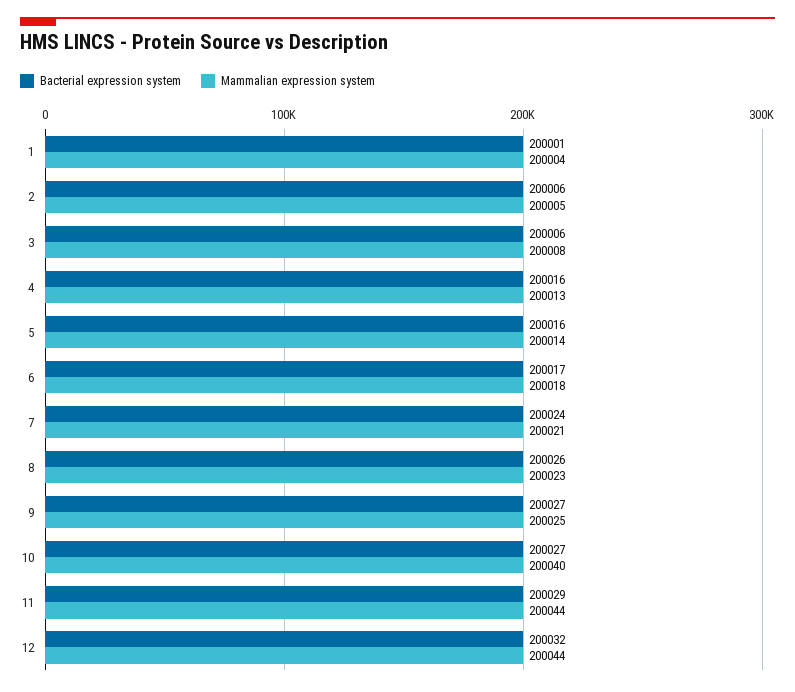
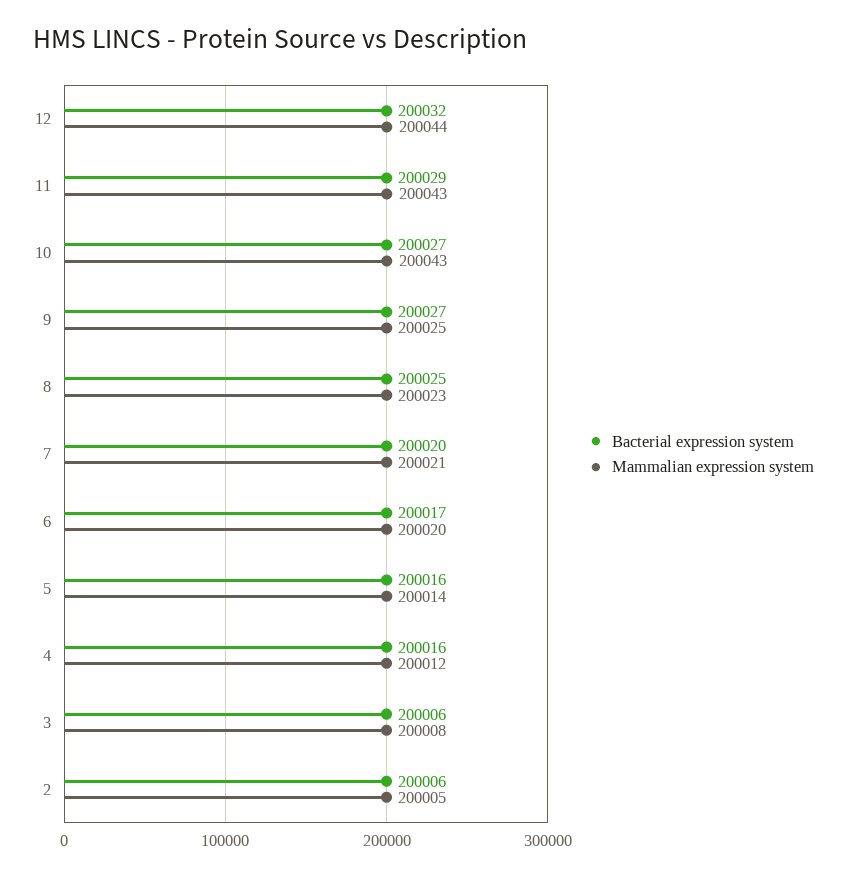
Bacterial expression system, 1: 200001 -> none
Mammalian expression system, 1: 200004 -> none
Mammalian expression system, 4: 200013 -> 200012
Mammalian expression system, 6: 200018 -> 200020
Bacterial expression system, 7: 200024 -> 200020
Bacterial expression system, 8: 200026 -> 200025
Mammalian expression system, 10: 200040 -> 200043
Mammalian expression system, 11: 200044 -> 200043

